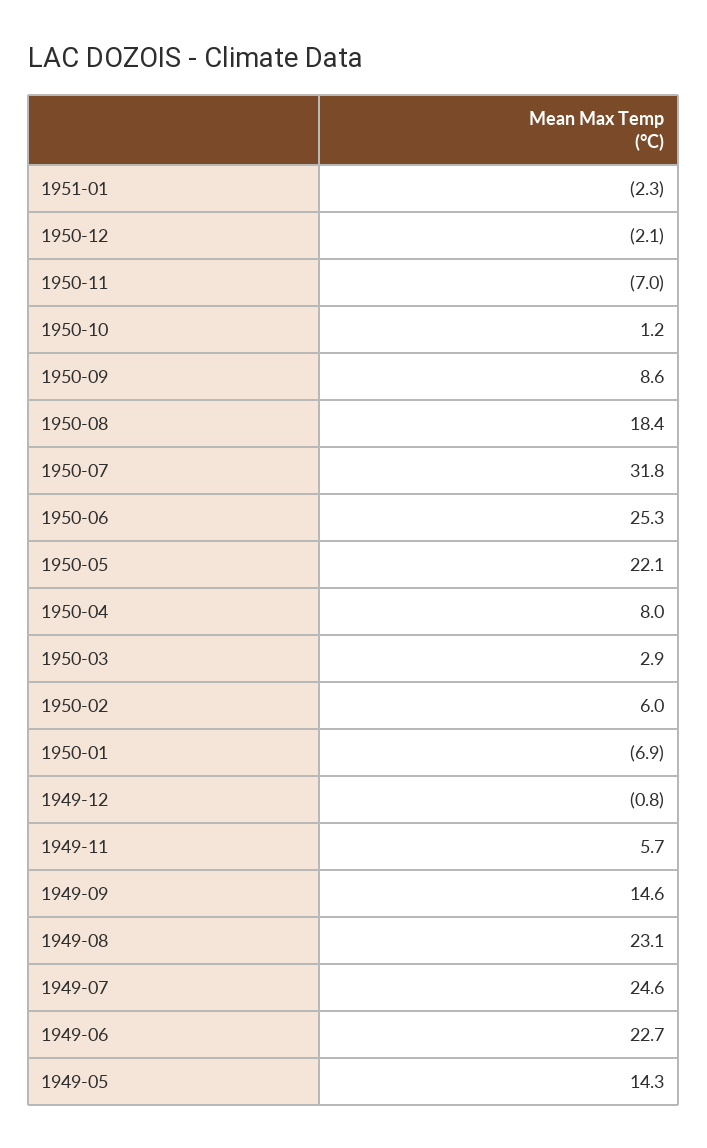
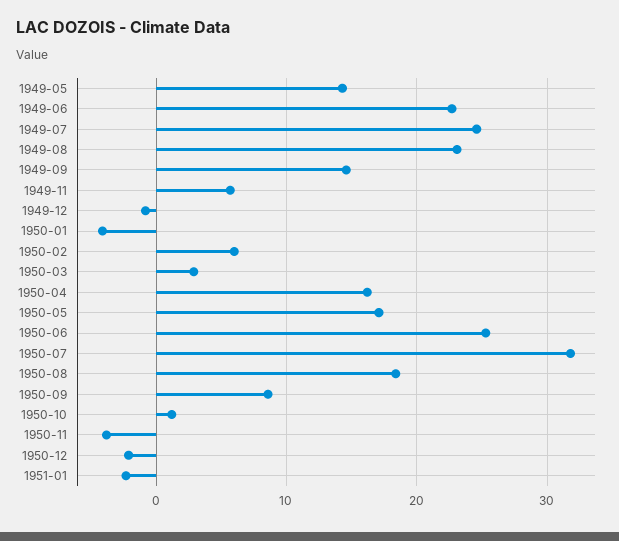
1950-11: -7 -> -4
1950-05: 22.1 -> 17
1950-04: 8 -> 16
1950-01: -6.9 -> -4

